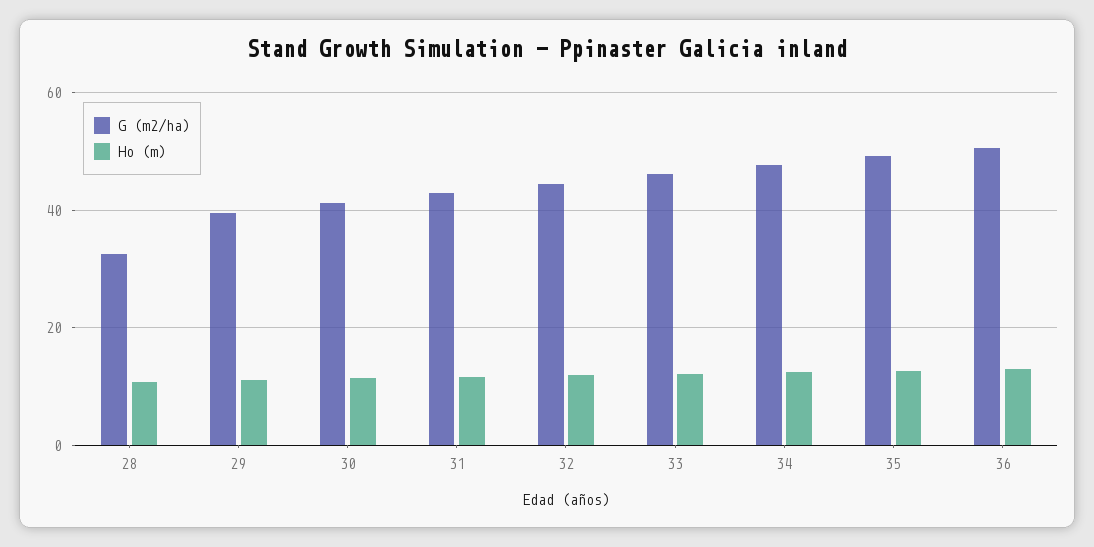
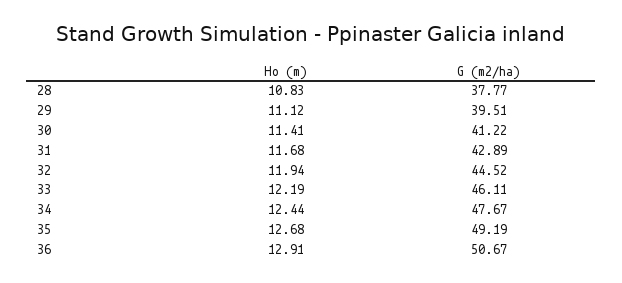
G (m2/ha), 28: 32 -> 37.77

